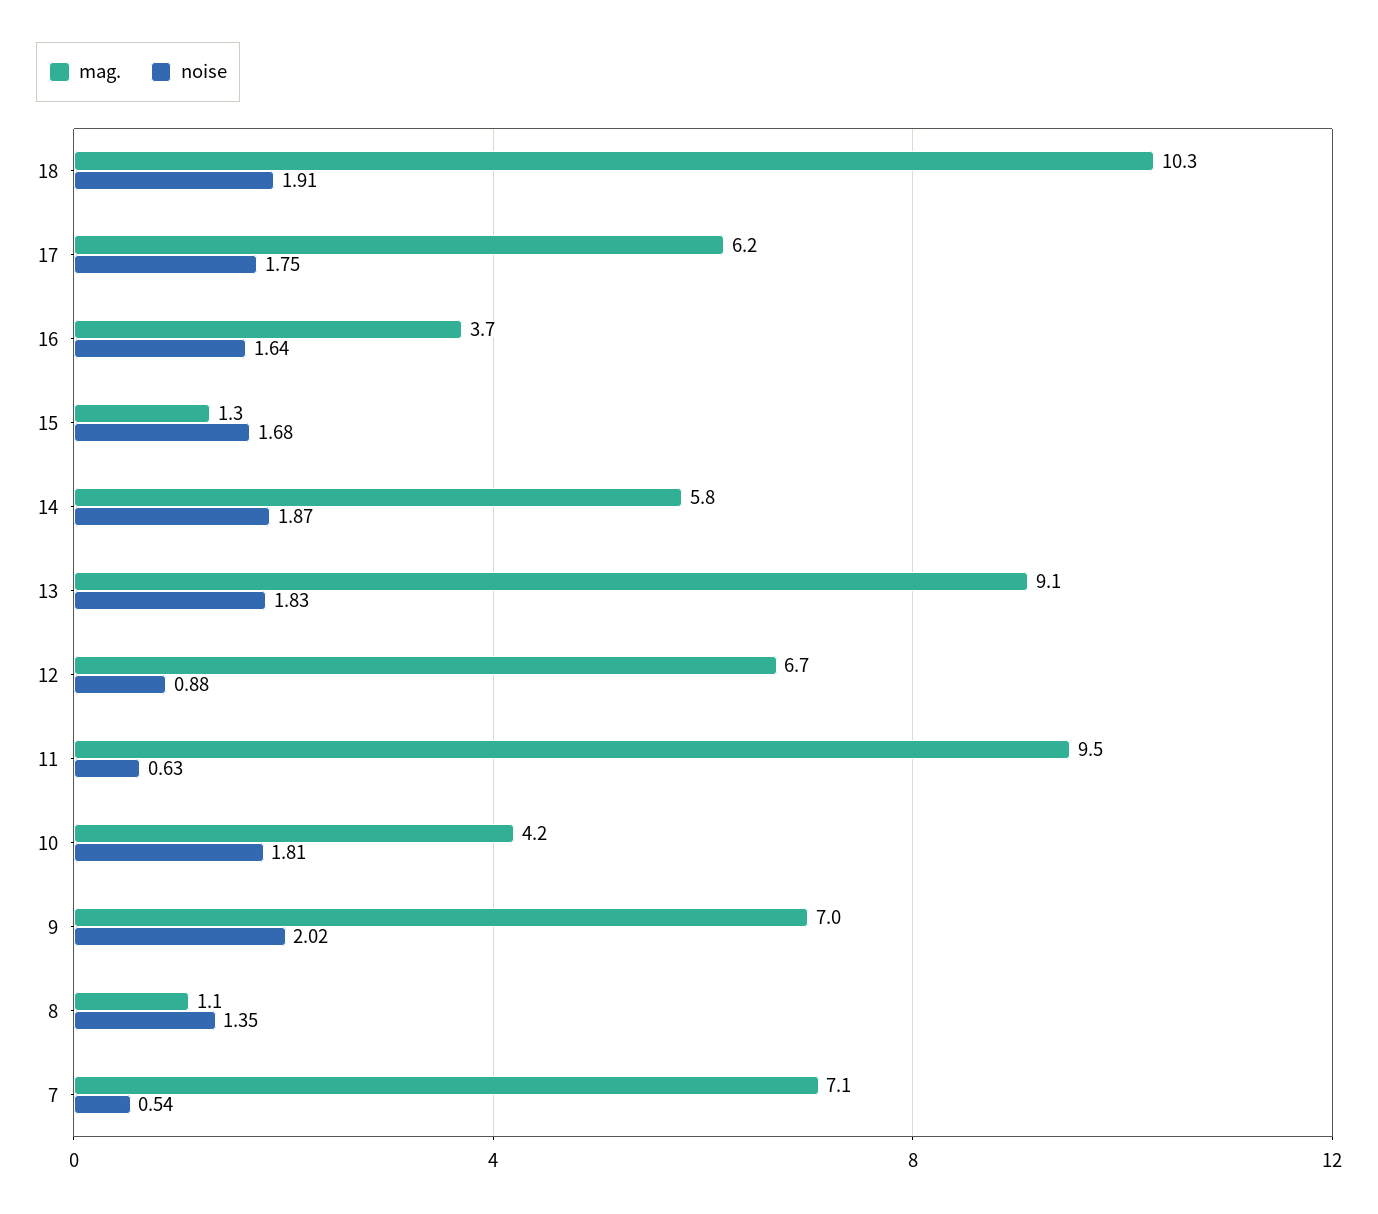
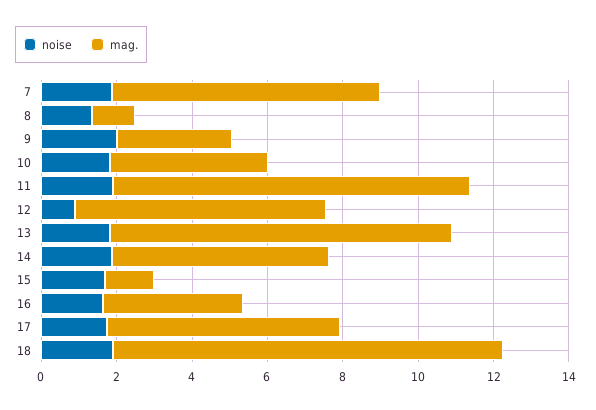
noise, 11: 0.63 -> 2
mag., 9: 7 -> 3
noise, 7: 0.54 -> 2

